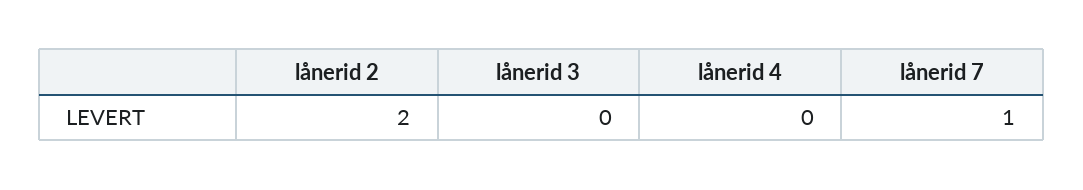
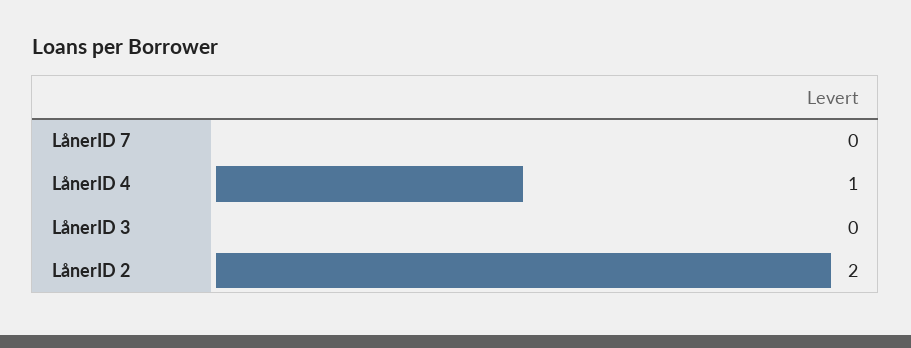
lånerid 4: 0 -> 1
lånerid 7: 1 -> 0

